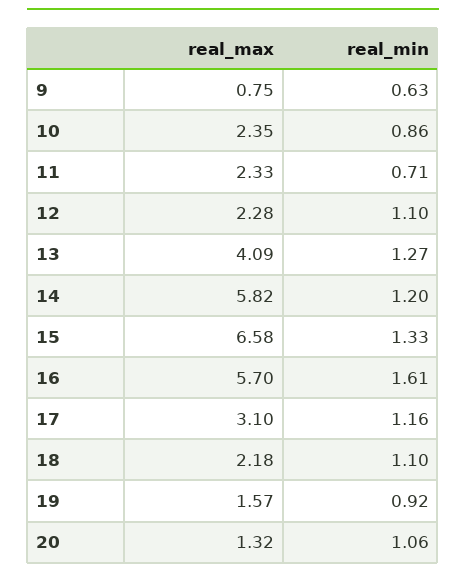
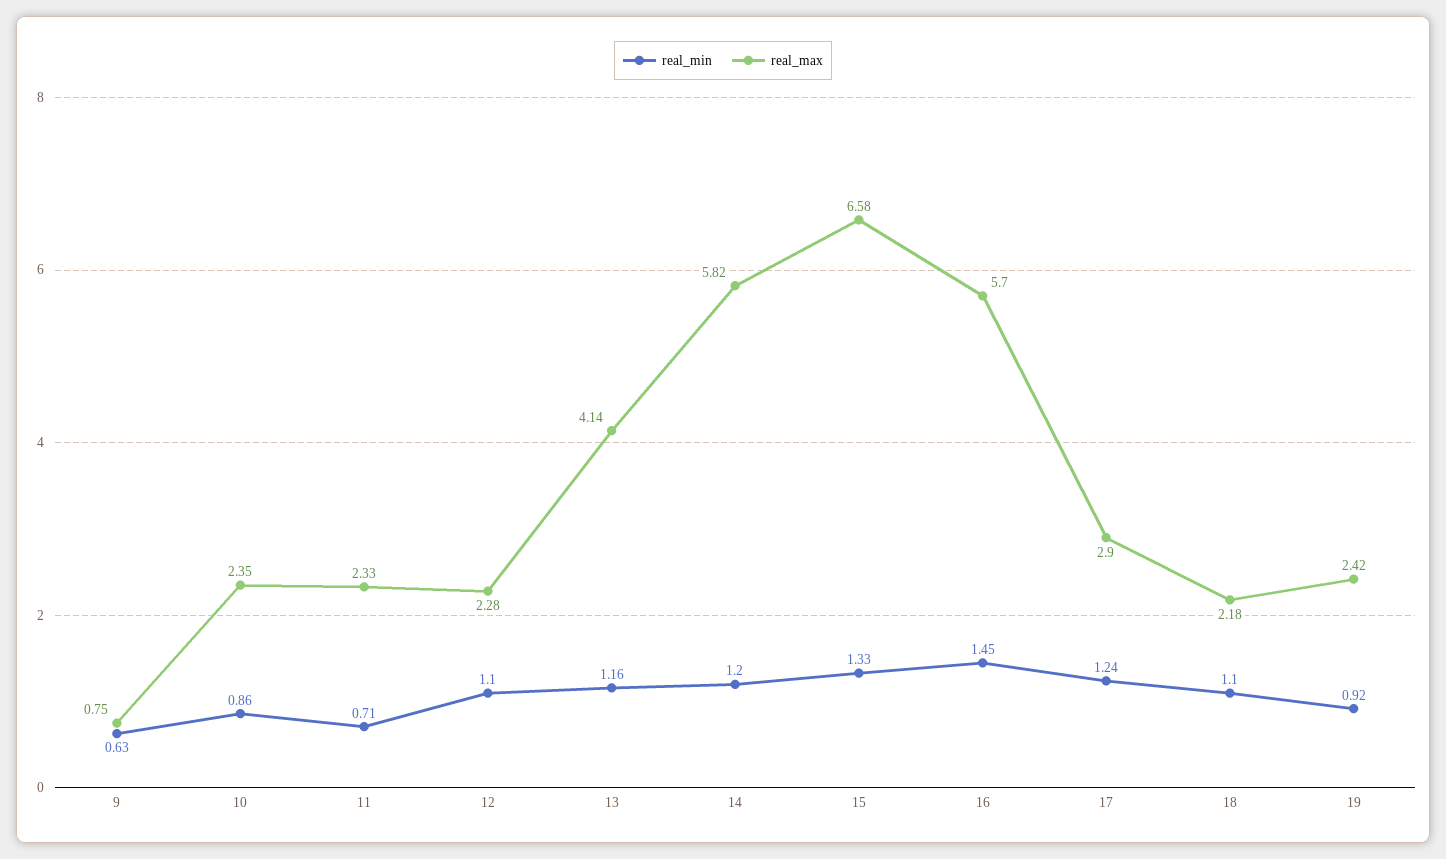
real_max, 13: 4.09 -> 4.14
real_min, 13: 1.27 -> 1.16
real_min, 16: 1.61 -> 1.45
real_max, 17: 3.1 -> 2.9
real_min, 17: 1.16 -> 1.24
real_max, 19: 1.57 -> 2.42
real_max, 20: 1.32 -> none
real_min, 20: 1.06 -> none

